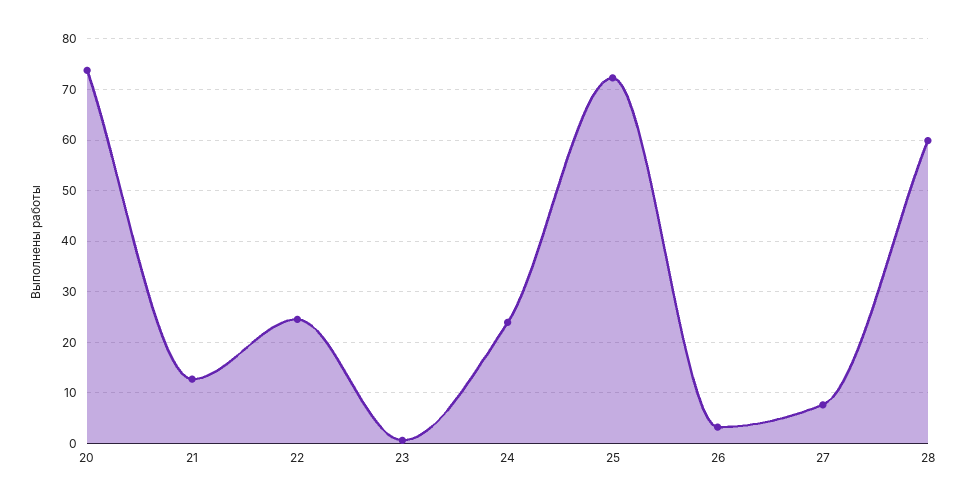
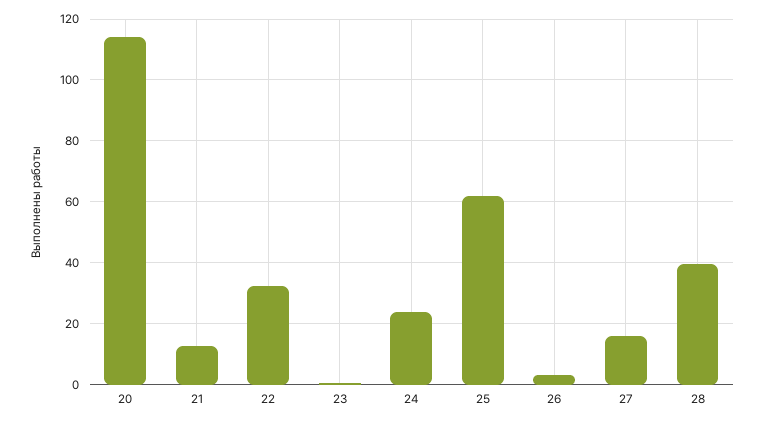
20: 74 -> 114
22: 24 -> 32
25: 72 -> 62
27: 8 -> 16
28: 60 -> 40

